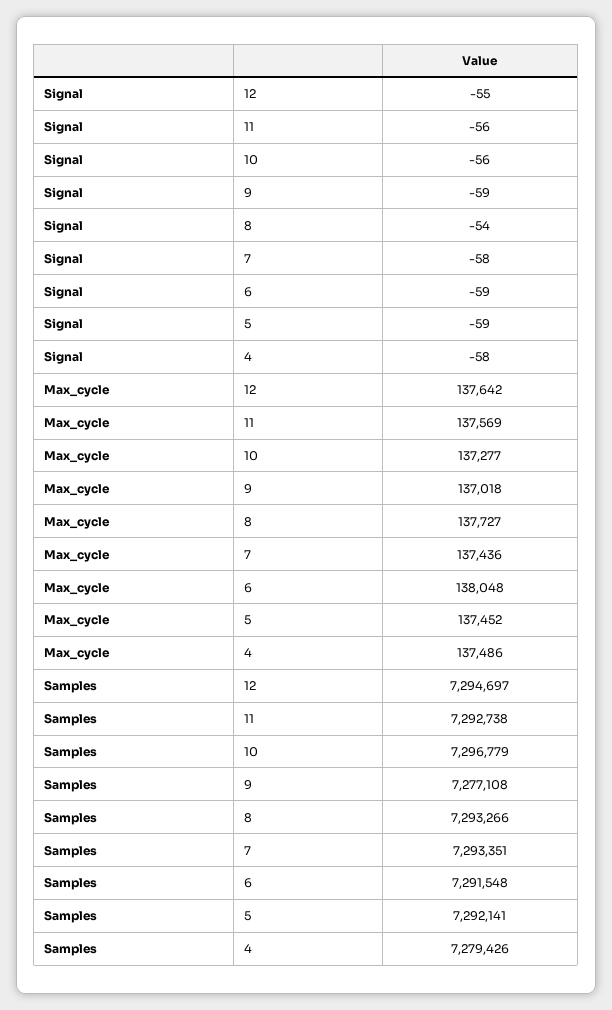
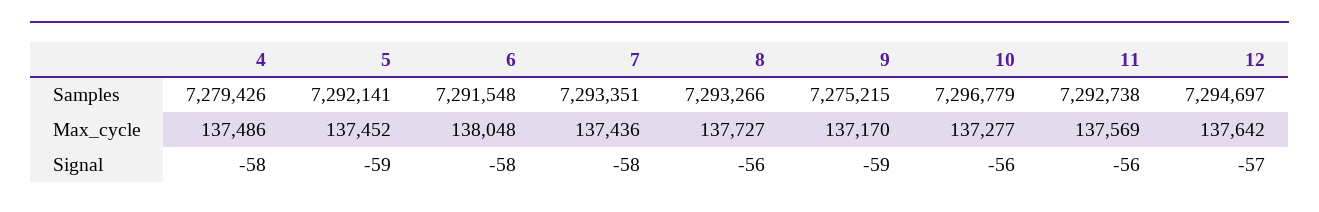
Signal, 12: -55 -> -57
Signal, 8: -54 -> -56
Signal, 6: -59 -> -58
Max_cycle, 9: 137018 -> 137170
Samples, 9: 7277108 -> 7275215

